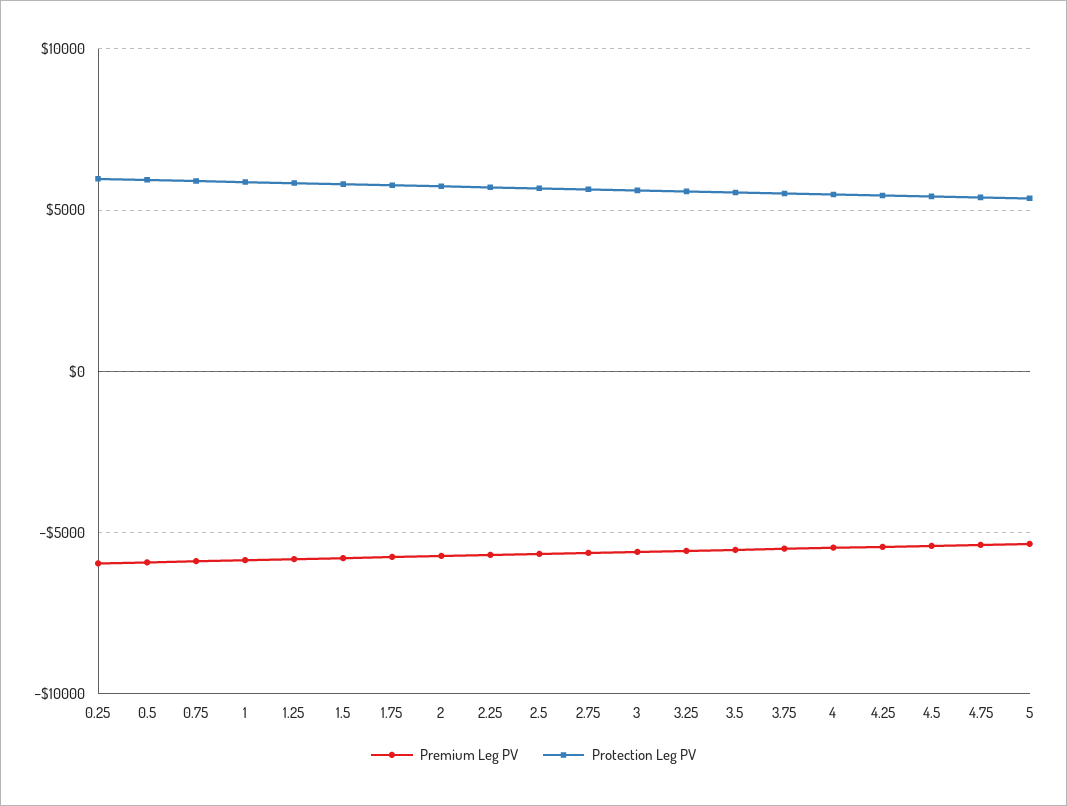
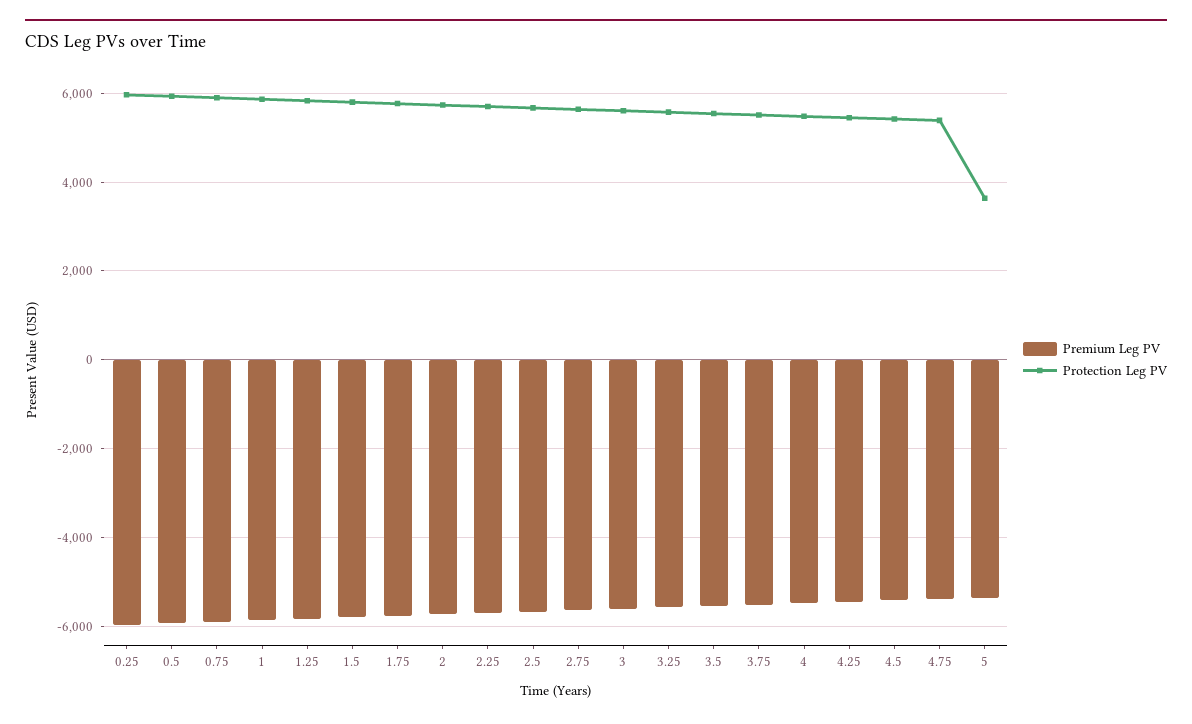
Protection Leg PV, 5: 5500 -> 3600

